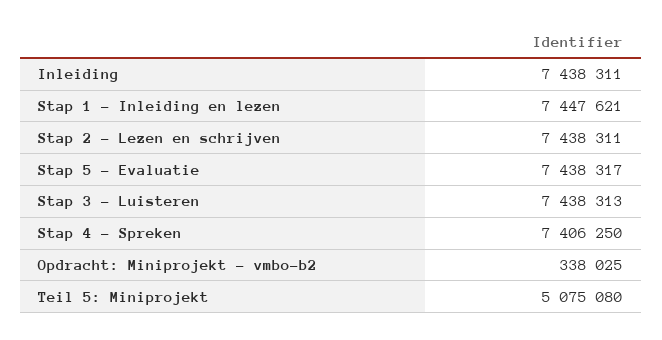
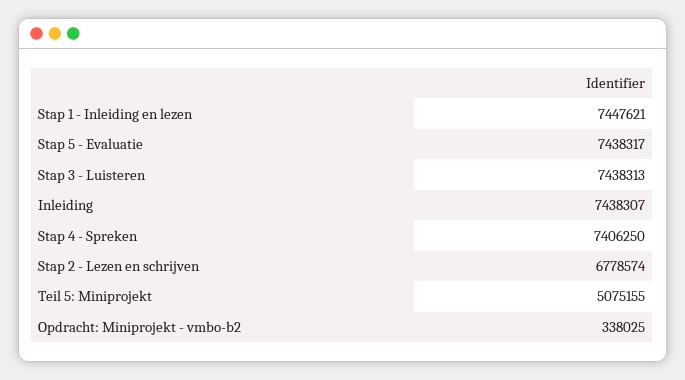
Inleiding: 7438311 -> 7438307
Stap 2 - Lezen en schrijven: 7438311 -> 6778574
Teil 5: Miniprojekt: 5075080 -> 5075155

